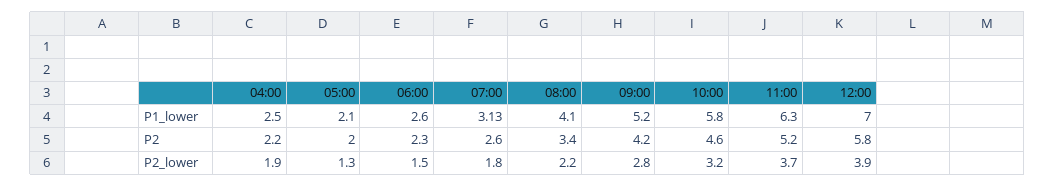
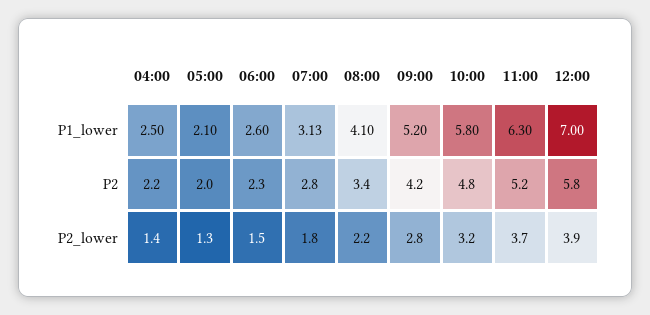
07:00, P2: 2.6 -> 2.8
10:00, P2: 4.6 -> 4.8
04:00, P2_lower: 1.9 -> 1.4

